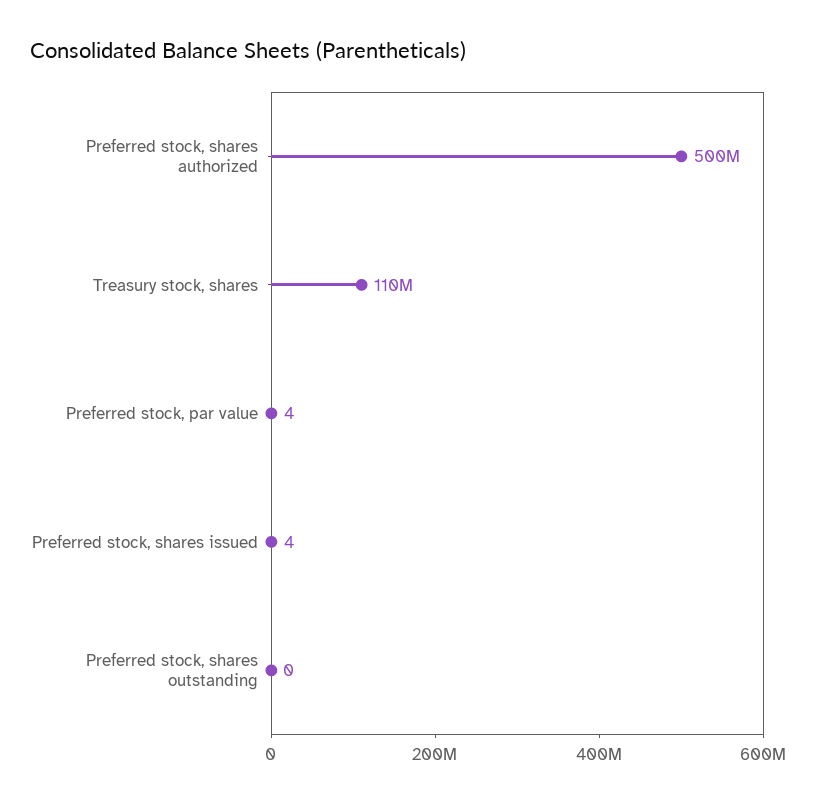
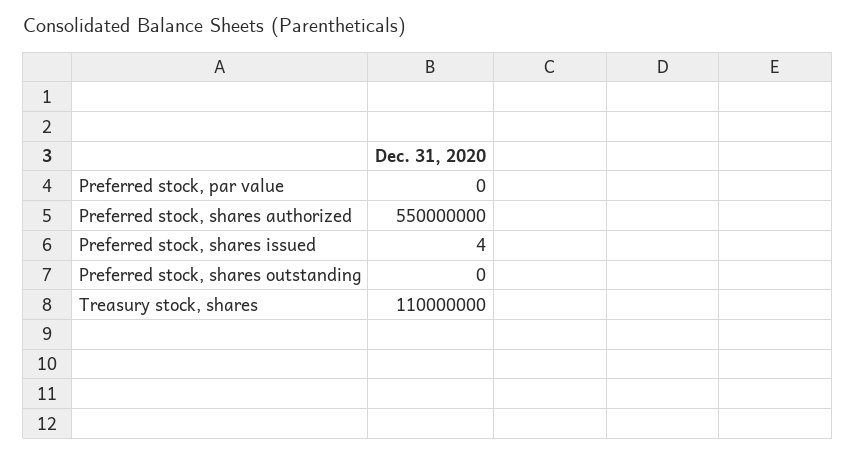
Preferred stock, shares authorized: 500000000 -> 550000000
Preferred stock, par value: 4 -> 0

